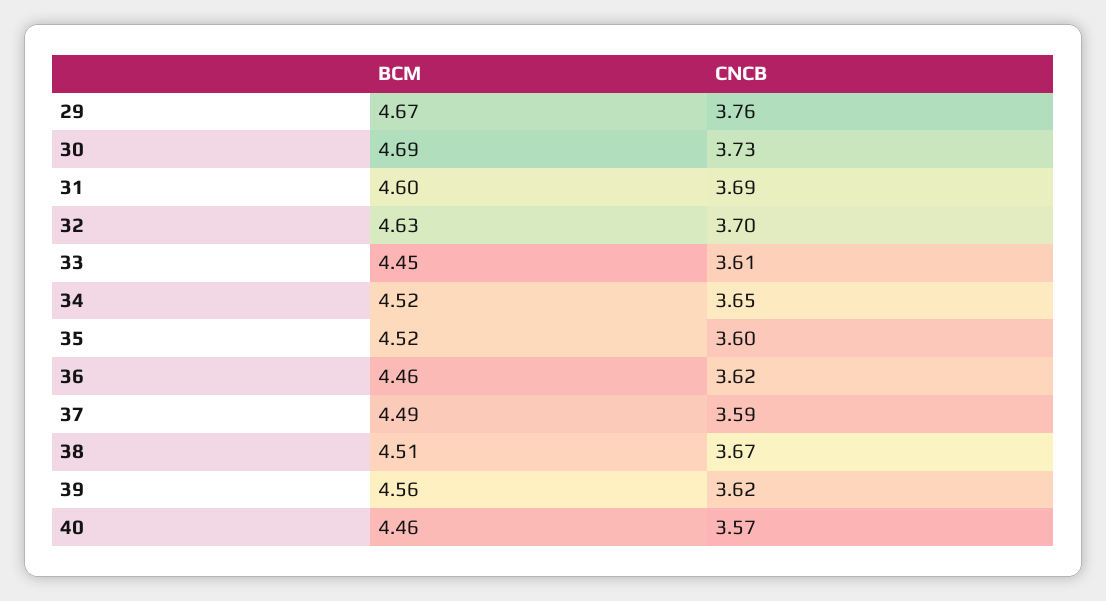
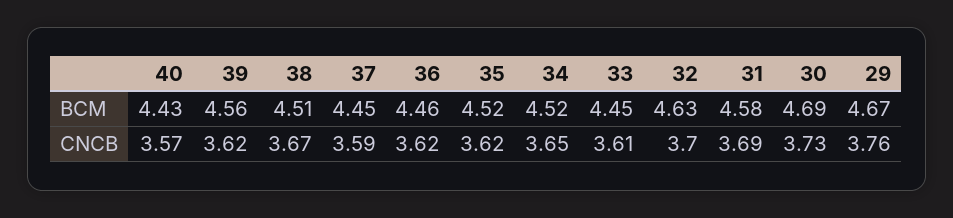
BCM, 31: 4.6 -> 4.58
CNCB, 35: 3.6 -> 3.62
BCM, 37: 4.49 -> 4.45
BCM, 40: 4.46 -> 4.43

